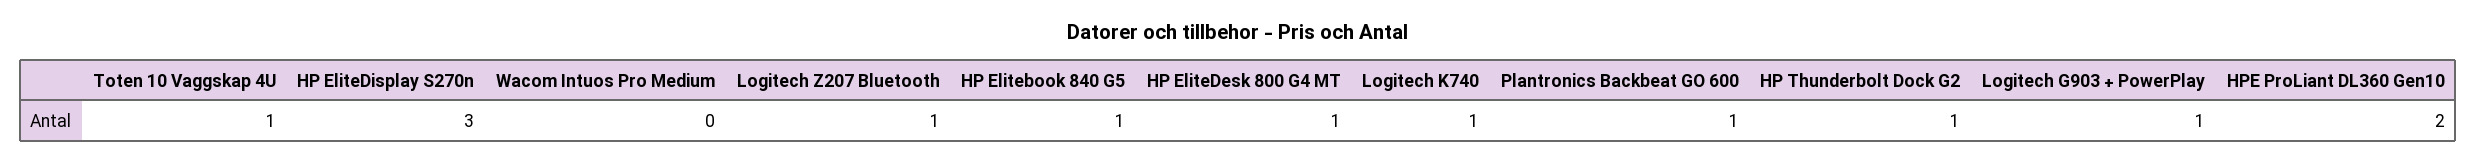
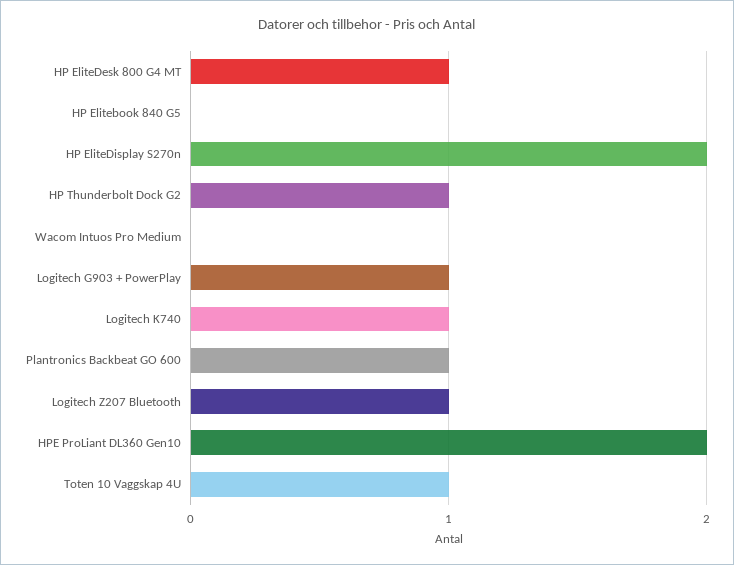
HP EliteDisplay S270n: 3 -> 2
HP Elitebook 840 G5: 1 -> 0

